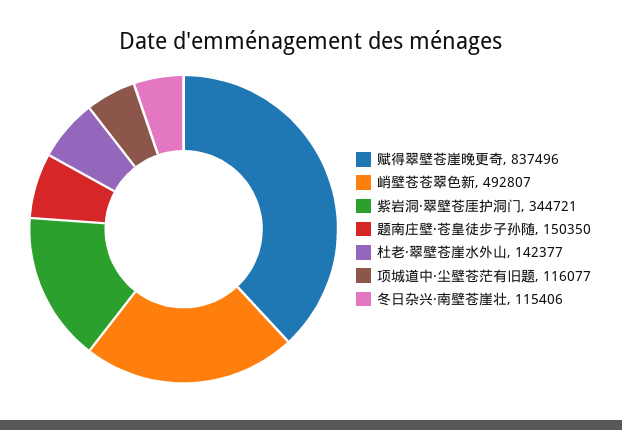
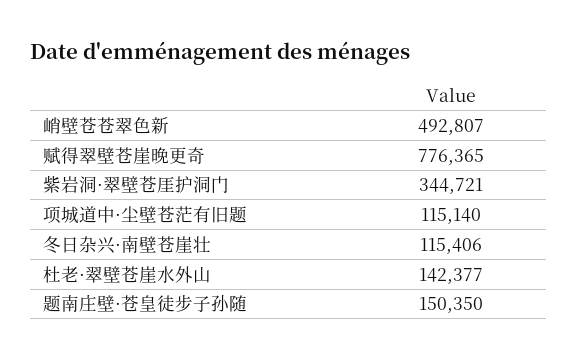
赋得翠壁苍崖晚更奇: 837496 -> 776365
项城道中·尘壁苍茫有旧题: 116077 -> 115140

